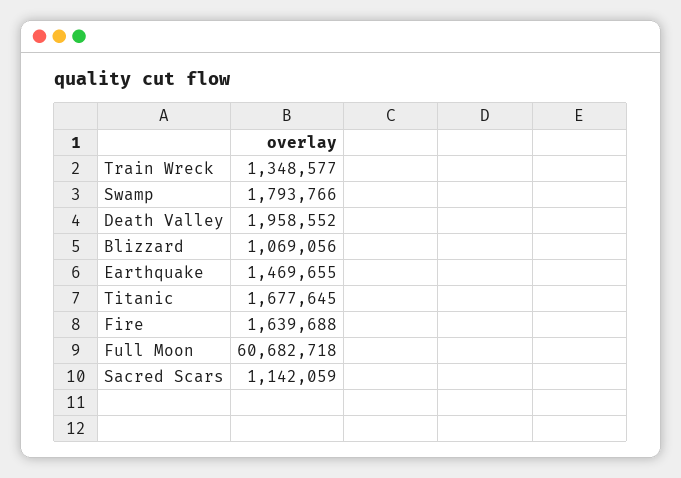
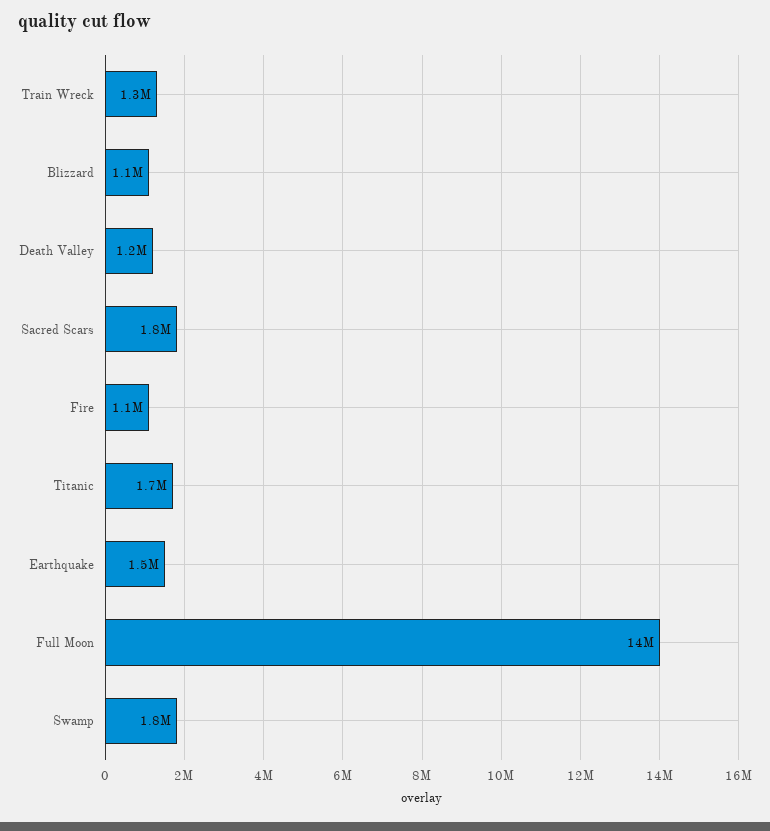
Death Valley: 1958552 -> 1200000
Fire: 1639688 -> 1100000
Full Moon: 60682718 -> 14000000
Sacred Scars: 1142059 -> 1800000

